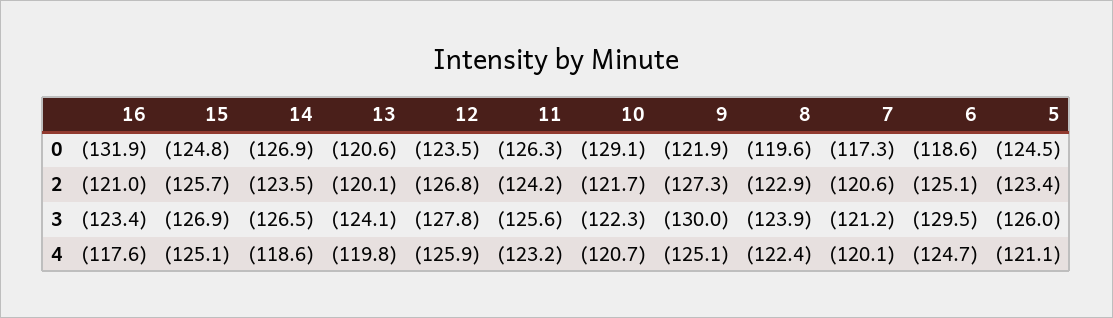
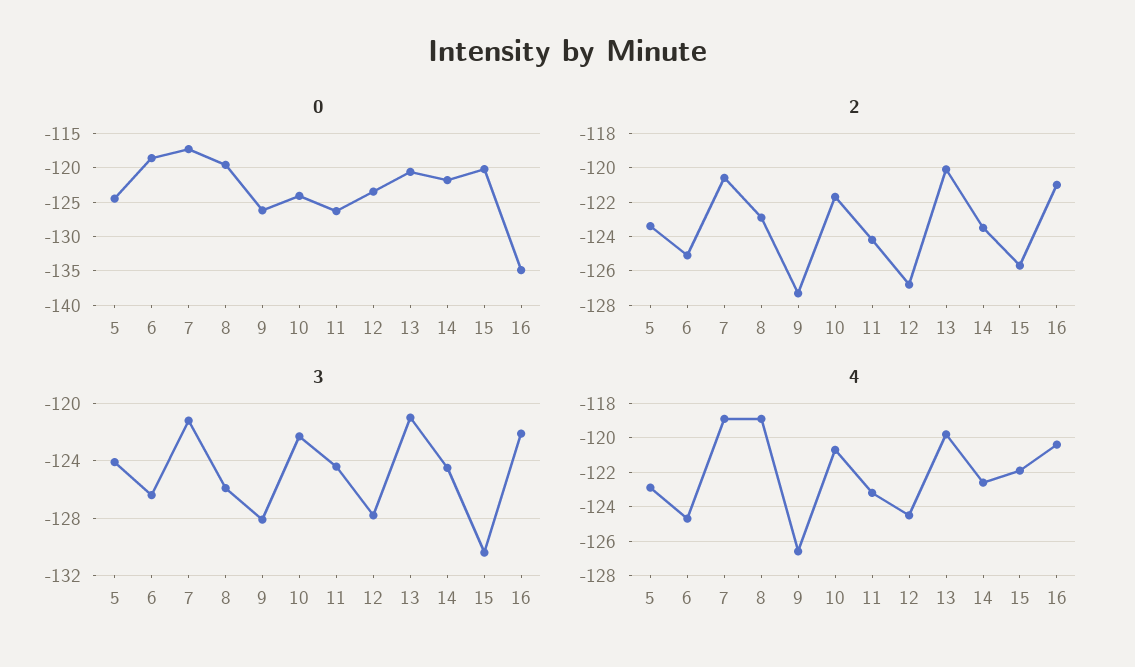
0, 16: -131.9 -> -135
0, 15: -124.8 -> -120
0, 14: -126.9 -> -122
0, 10: -129.1 -> -124
0, 9: -121.9 -> -126
3, 16: -123.4 -> -122
3, 15: -126.9 -> -130.5
3, 14: -126.5 -> -124.5
3, 13: -124.1 -> -121
3, 11: -125.6 -> -124.5
3, 9: -130 -> -128
3, 8: -123.9 -> -126
3, 6: -129.5 -> -126.5
3, 5: -126 -> -124
4, 16: -117.6 -> -120.5
4, 15: -125.1 -> -122
4, 14: -118.6 -> -122.5
4, 12: -125.9 -> -124.5
4, 9: -125.1 -> -126.5
4, 8: -122.4 -> -119
4, 7: -120.1 -> -119
4, 5: -121.1 -> -123

